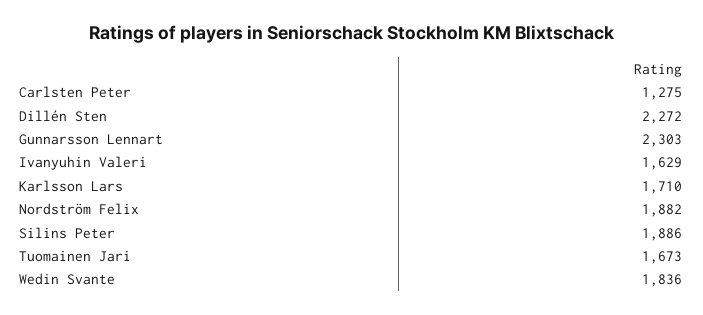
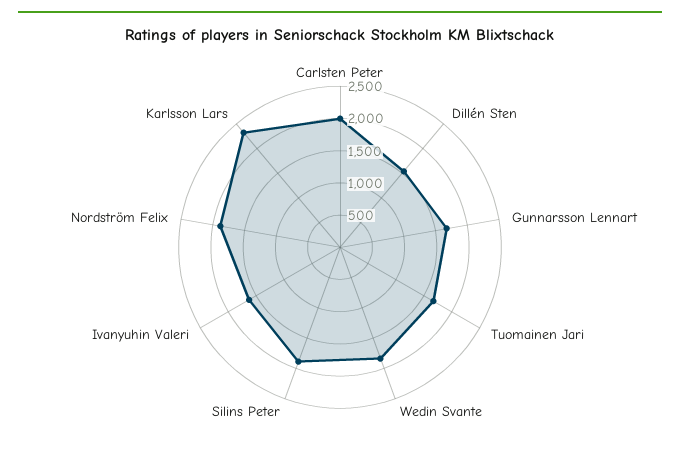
Carlsten Peter: 1275 -> 2000
Dillén Sten: 2272 -> 1500
Gunnarsson Lennart: 2303 -> 1750
Karlsson Lars: 1710 -> 2250

